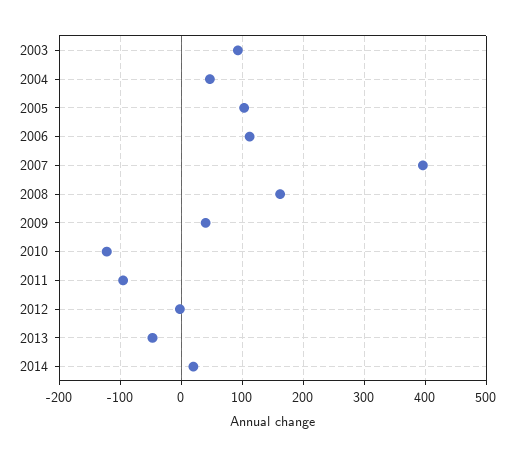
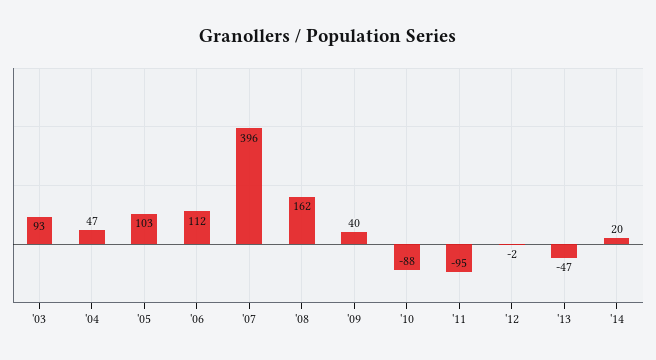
2010: -120 -> -88

